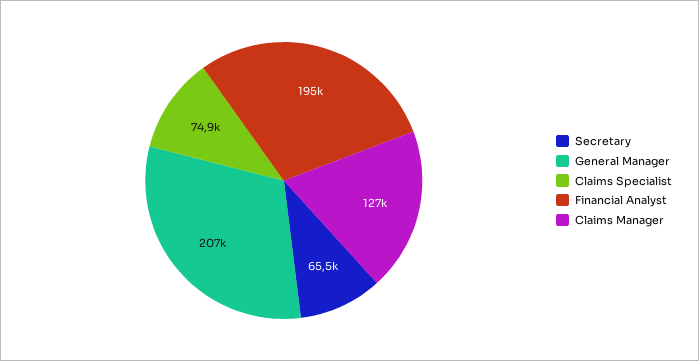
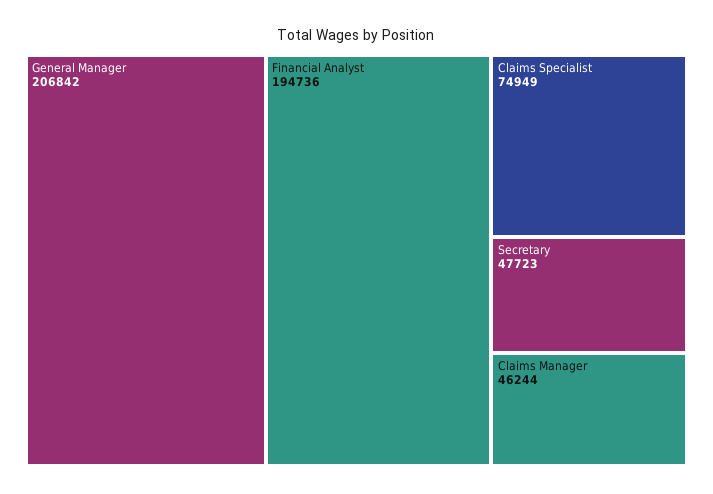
Secretary: 65500 -> 47723
Claims Manager: 127000 -> 46244

